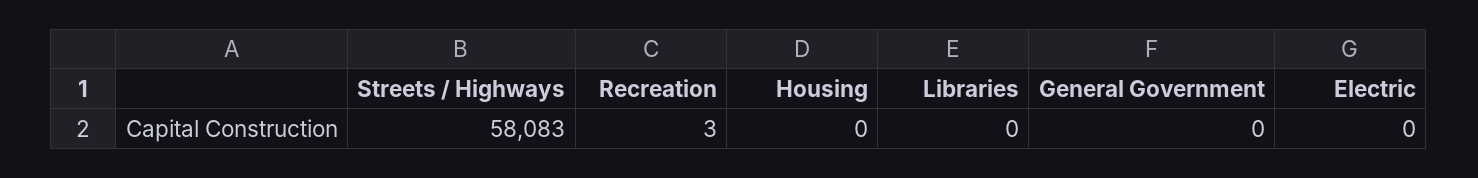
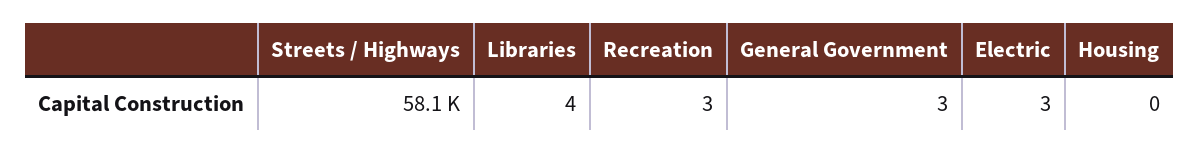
Libraries: 0 -> 4
General Government: 0 -> 3
Electric: 0 -> 3

